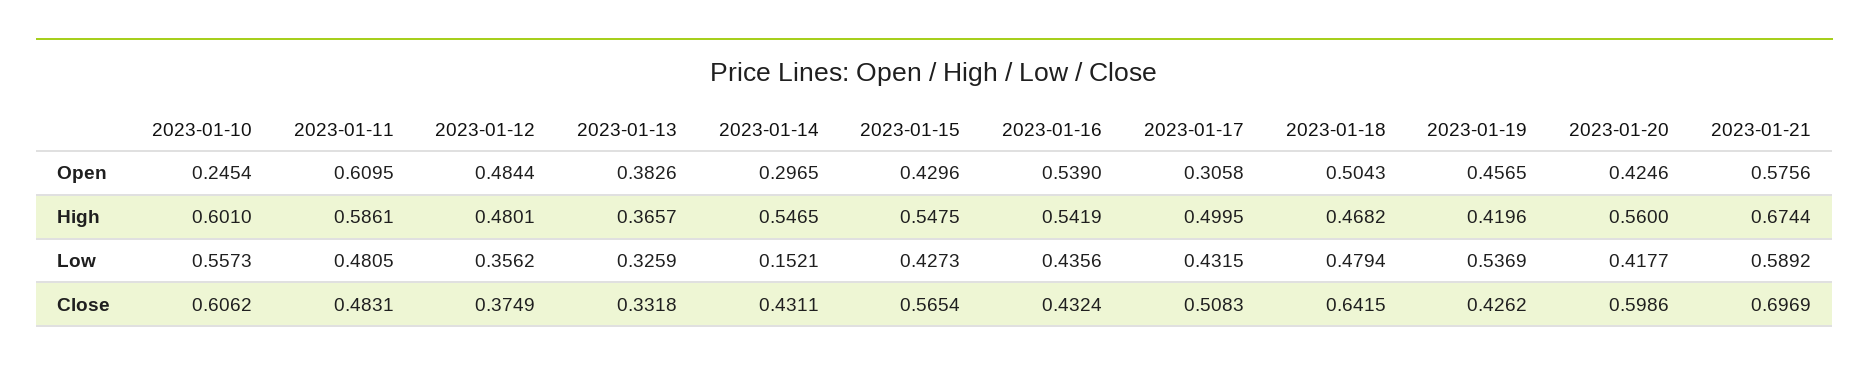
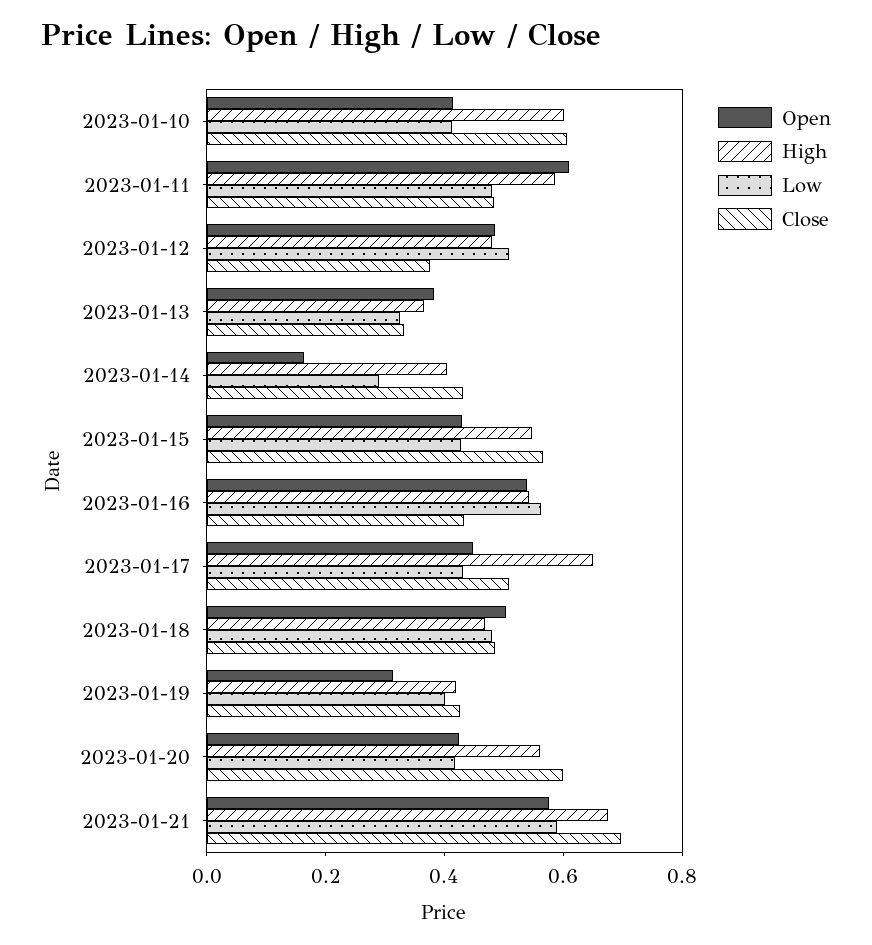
Open, 2023-01-10: 0.2454 -> 0.4
Open, 2023-01-14: 0.2965 -> 0.15
Open, 2023-01-17: 0.3058 -> 0.45
Open, 2023-01-19: 0.4565 -> 0.3
High, 2023-01-14: 0.5465 -> 0.4
High, 2023-01-17: 0.4995 -> 0.65
Low, 2023-01-10: 0.5573 -> 0.4
Low, 2023-01-12: 0.3562 -> 0.5
Low, 2023-01-14: 0.1521 -> 0.3
Low, 2023-01-16: 0.4356 -> 0.55
Low, 2023-01-19: 0.5369 -> 0.4
Close, 2023-01-18: 0.6415 -> 0.5

